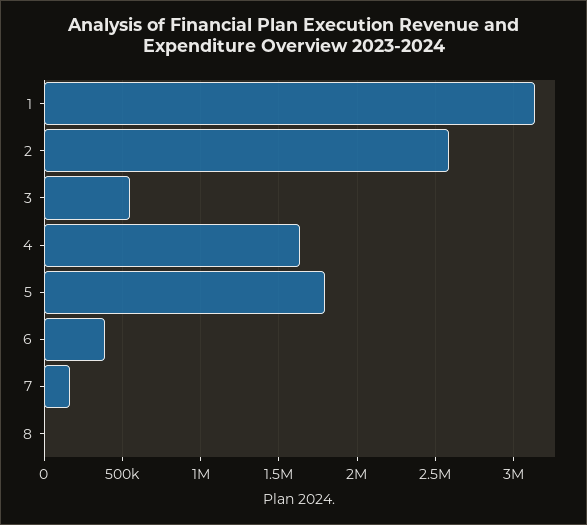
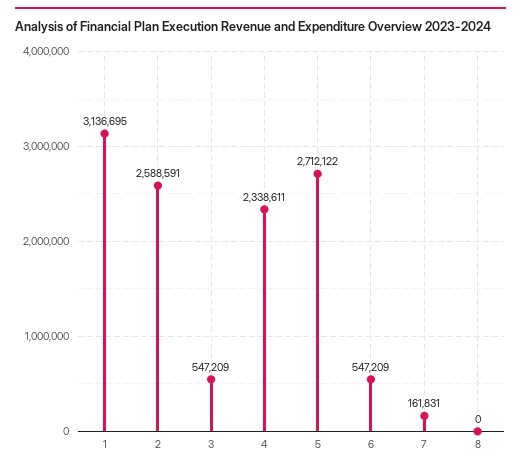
4: 1650000 -> 2338611
5: 1800000 -> 2712122
6: 400000 -> 547209

